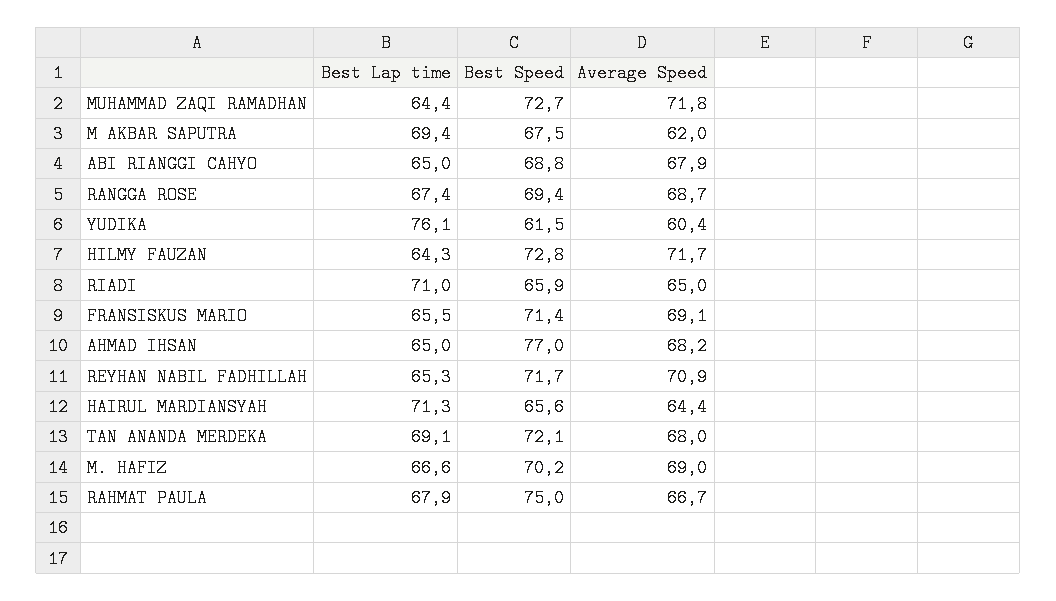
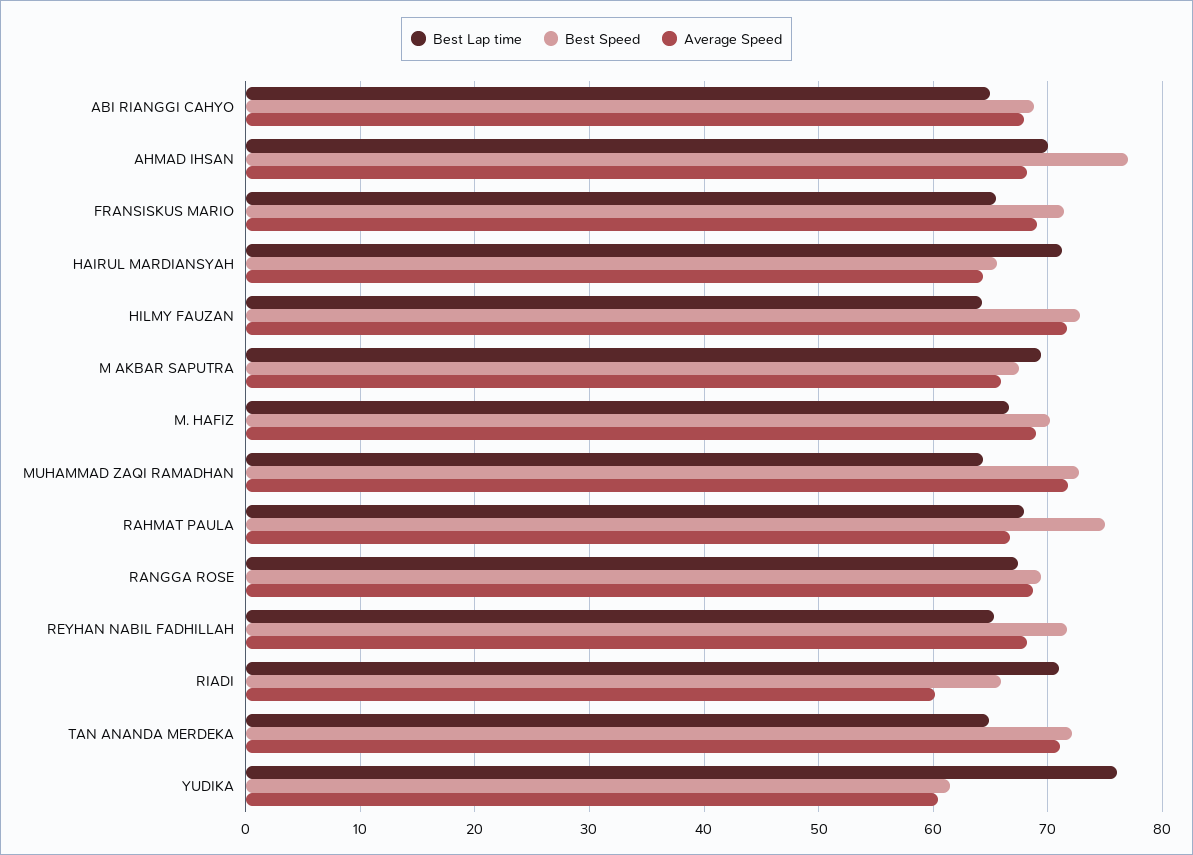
Average Speed, M AKBAR SAPUTRA: 62 -> 66
Average Speed, RIADI: 65 -> 60
Best Lap time, AHMAD IHSAN: 65 -> 70
Average Speed, REYHAN NABIL FADHILLAH: 70.9 -> 68
Best Lap time, TAN ANANDA MERDEKA: 69.1 -> 65
Average Speed, TAN ANANDA MERDEKA: 68 -> 71

